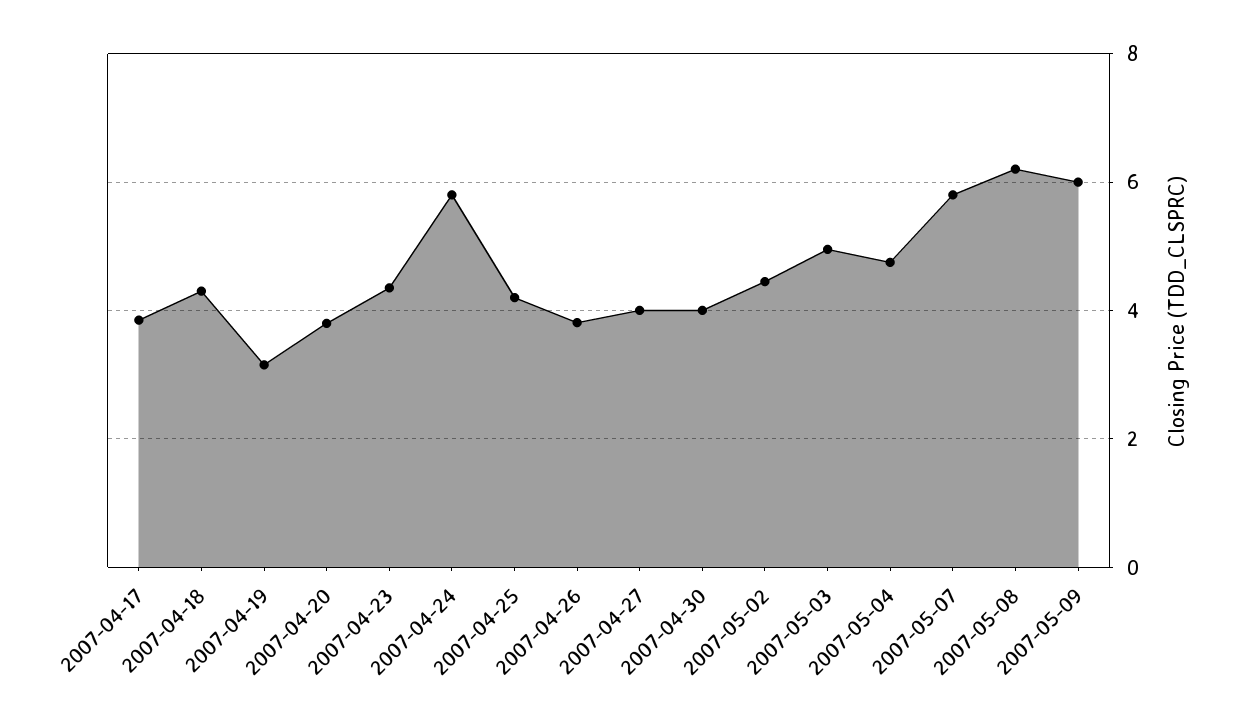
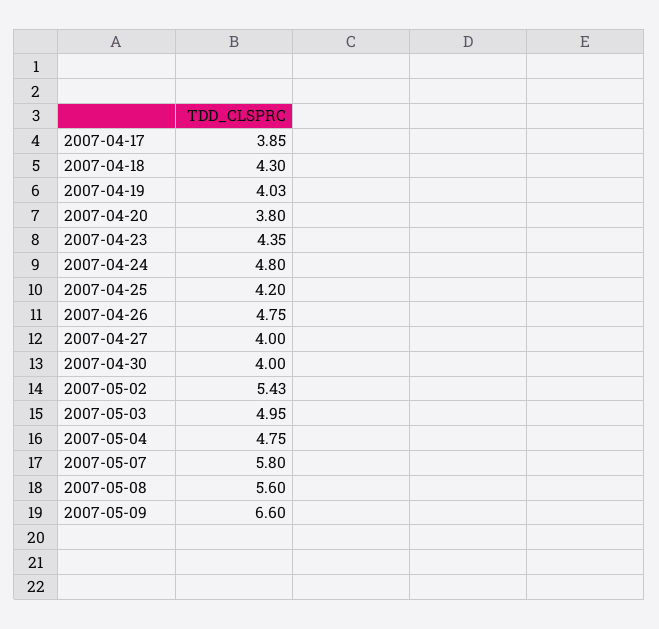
2007-04-19: 3.2 -> 4.03
2007-04-24: 5.8 -> 4.8
2007-04-26: 3.8 -> 4.75
2007-05-02: 4.4 -> 5.43
2007-05-08: 6.2 -> 5.6
2007-05-09: 6 -> 6.6

